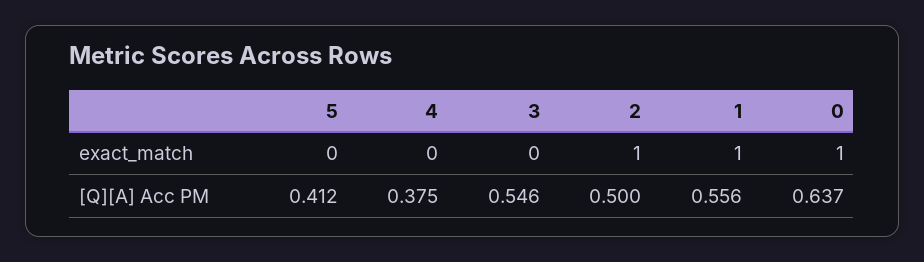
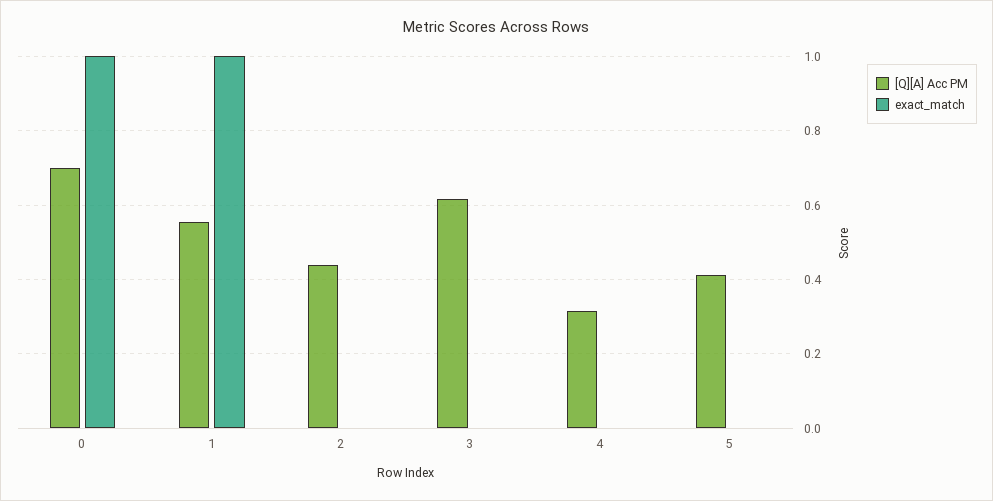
exact_match, 2: 1 -> 0
[Q][A] Acc PM, 4: 0.375 -> 0.32
[Q][A] Acc PM, 3: 0.546 -> 0.62
[Q][A] Acc PM, 2: 0.5 -> 0.44
[Q][A] Acc PM, 0: 0.637 -> 0.7

